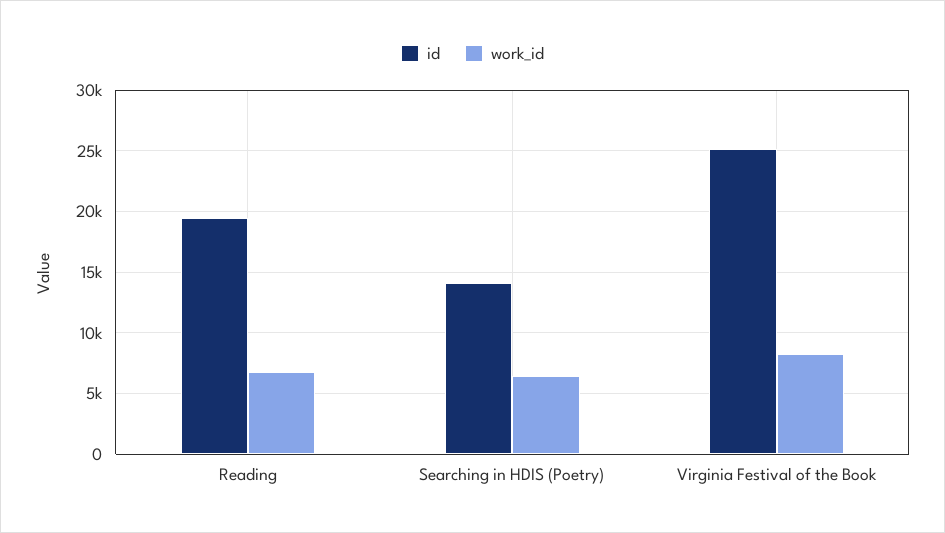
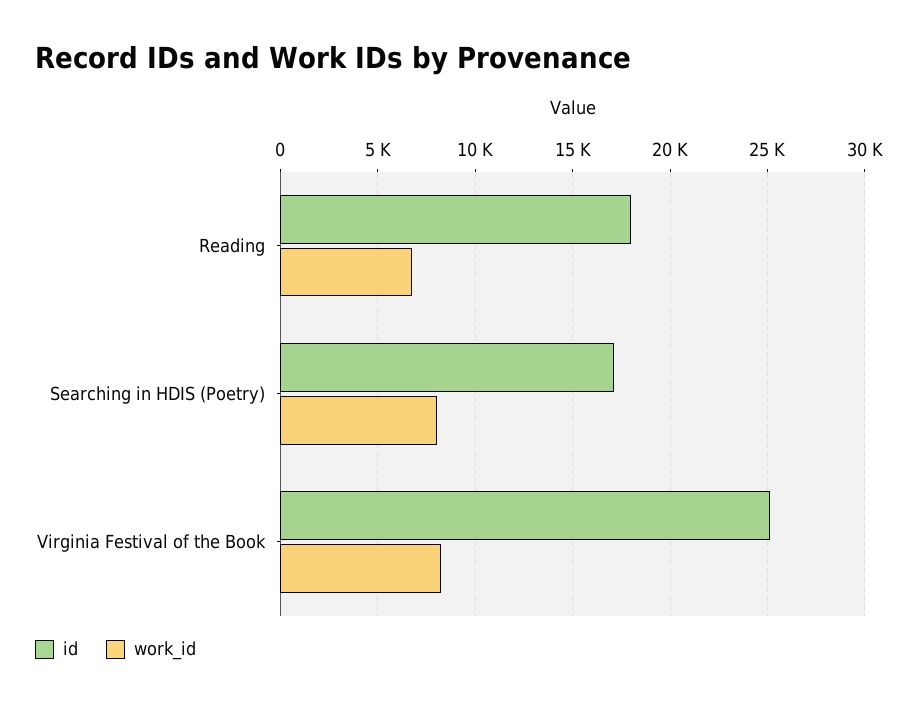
id, Reading: 19500 -> 18000
id, Searching in HDIS (Poetry): 14000 -> 17000
work_id, Searching in HDIS (Poetry): 6500 -> 8000

